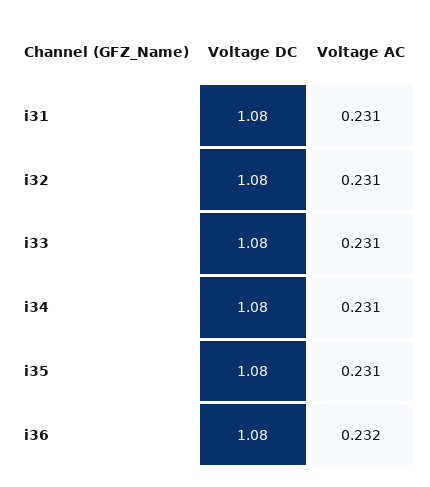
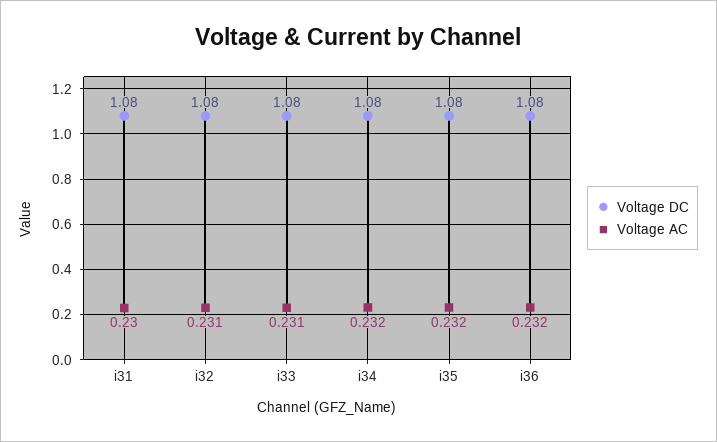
Voltage AC, i31: 0.231 -> 0.23
Voltage AC, i34: 0.231 -> 0.232
Voltage AC, i35: 0.231 -> 0.232

